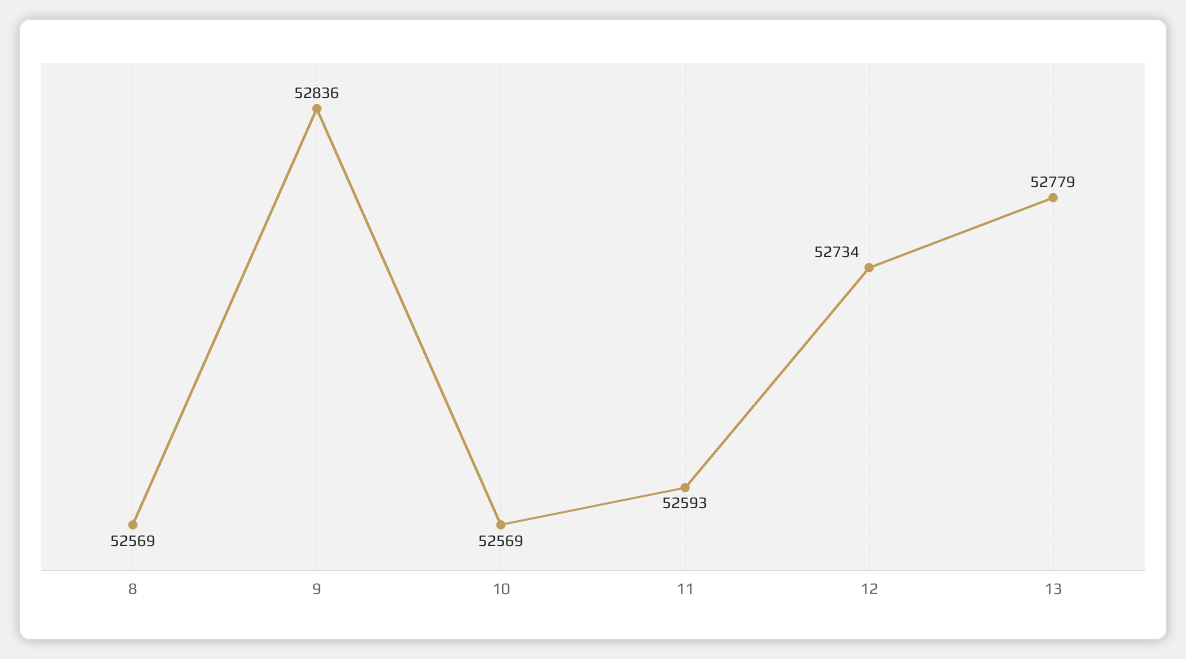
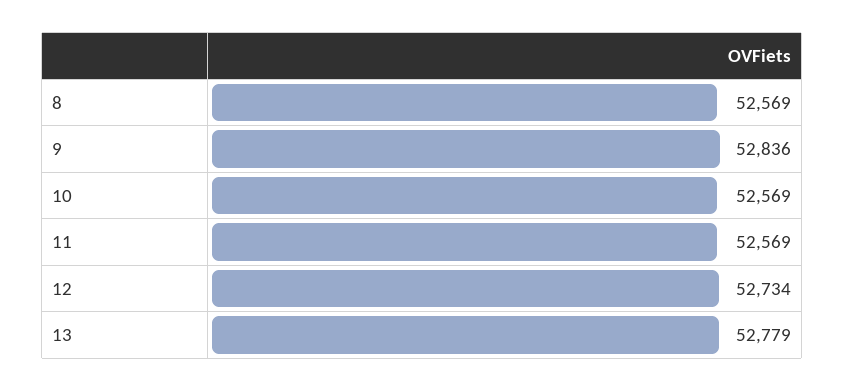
11: 52593 -> 52569

